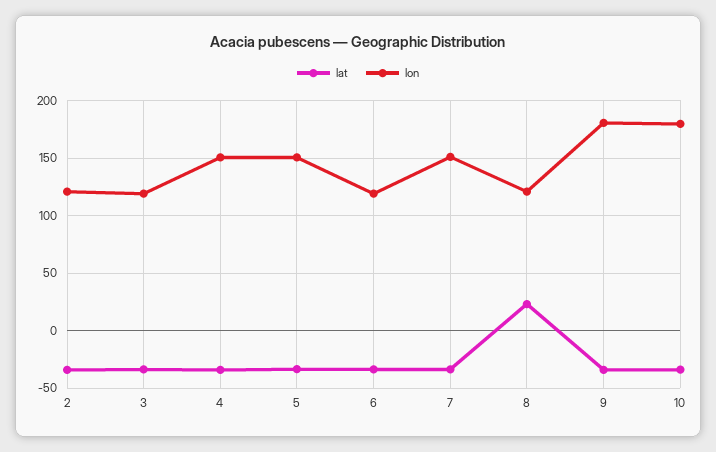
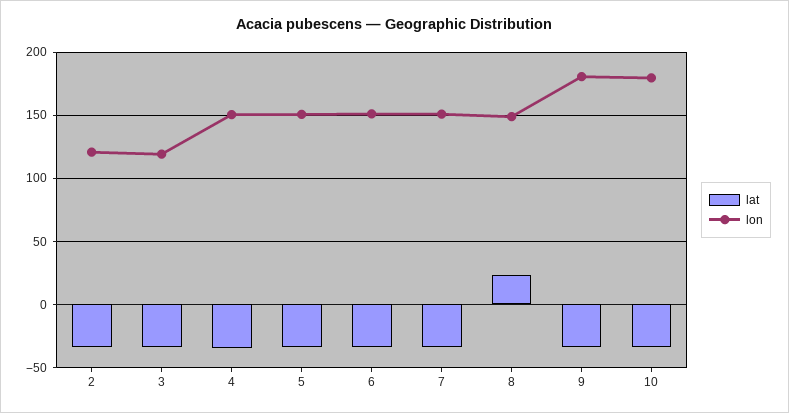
lon, 6: 120 -> 150
lon, 8: 120 -> 150

